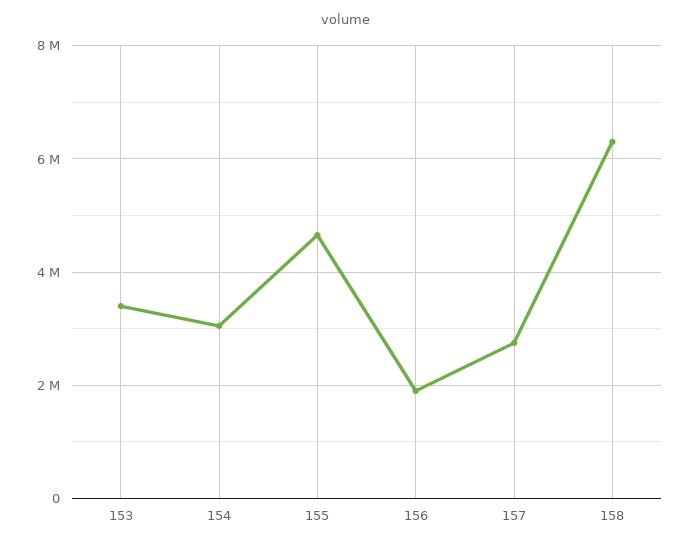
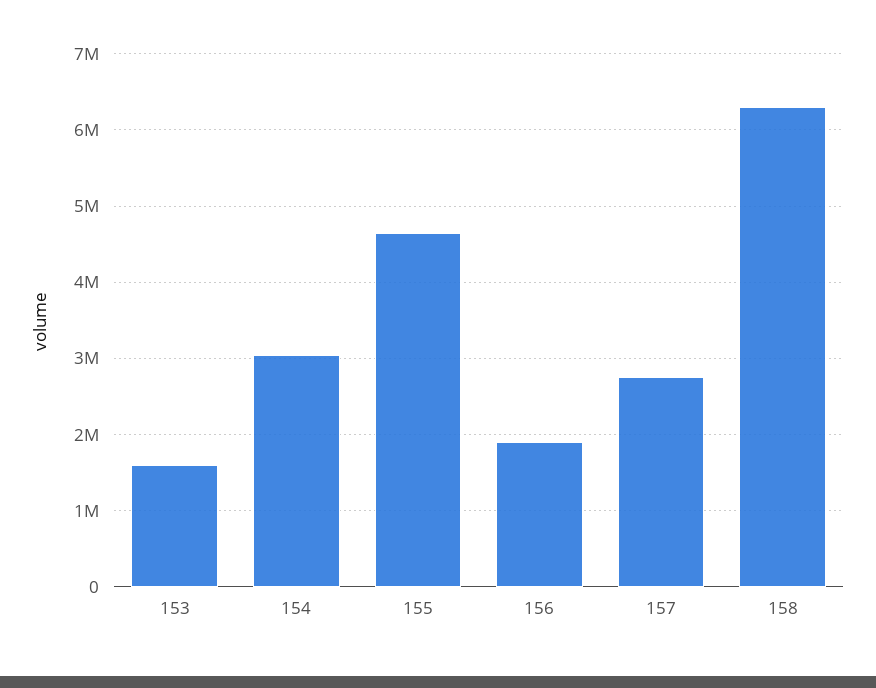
153: 3400000 -> 1600000

